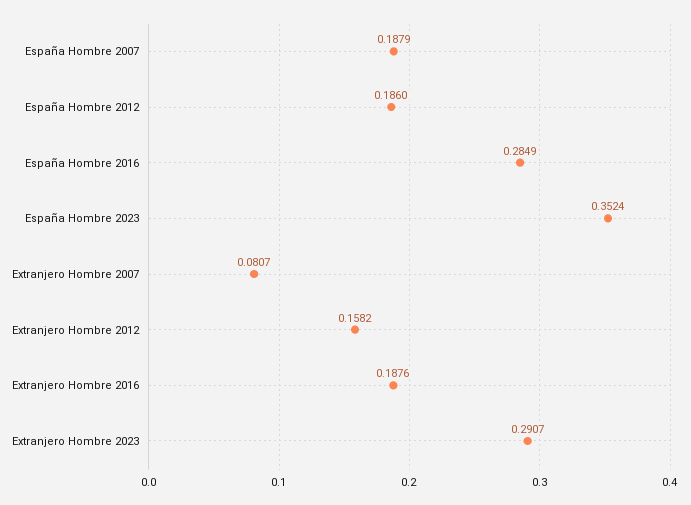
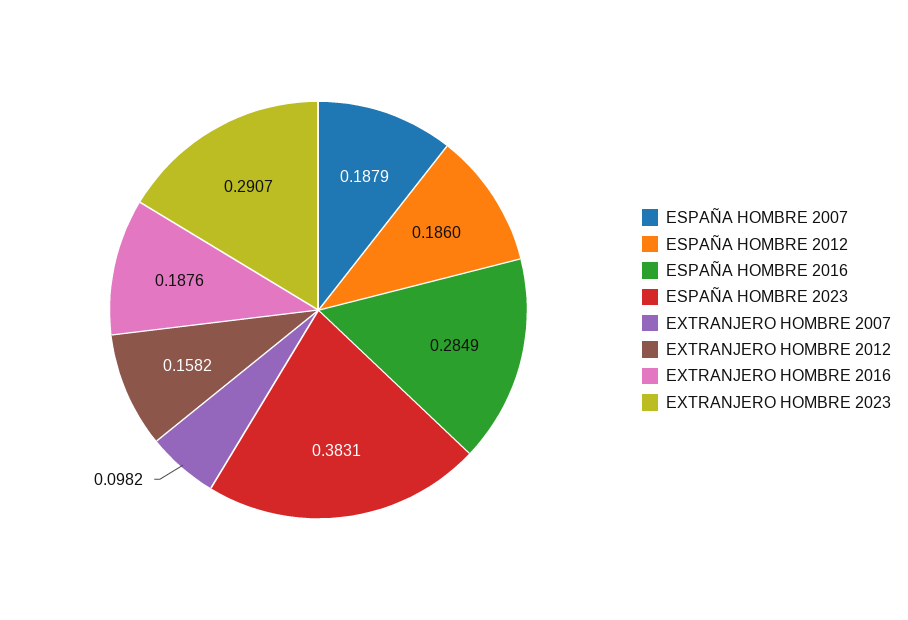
España Hombre 2023: 0.3524 -> 0.3831
Extranjero Hombre 2007: 0.0807 -> 0.0982

